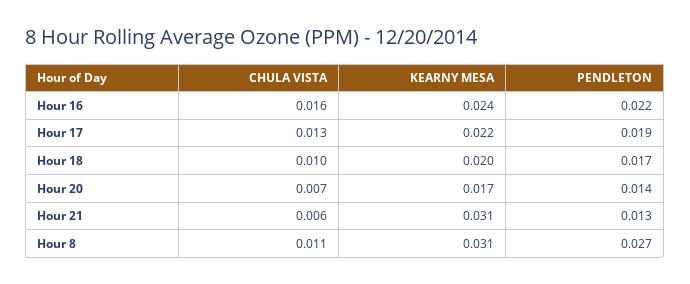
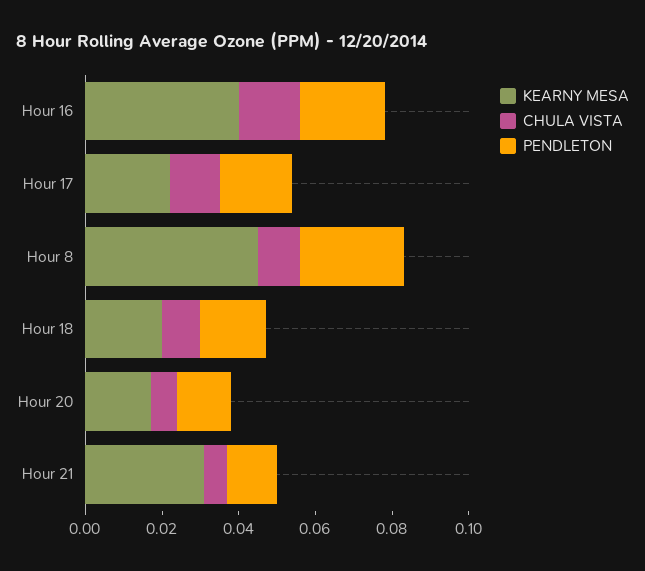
KEARNY MESA, Hour 16: 0.024 -> 0.04
KEARNY MESA, Hour 8: 0.031 -> 0.045

